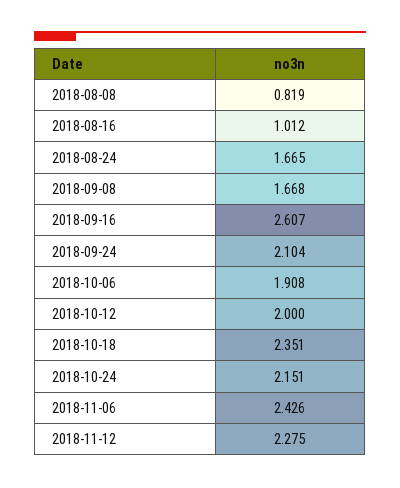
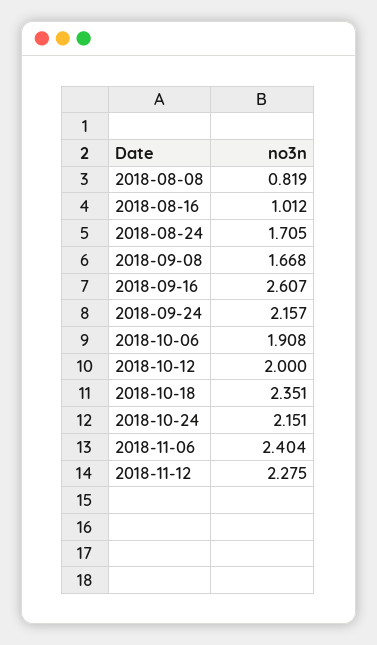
2018-08-24: 1.665 -> 1.705
2018-09-24: 2.104 -> 2.157
2018-11-06: 2.426 -> 2.404

